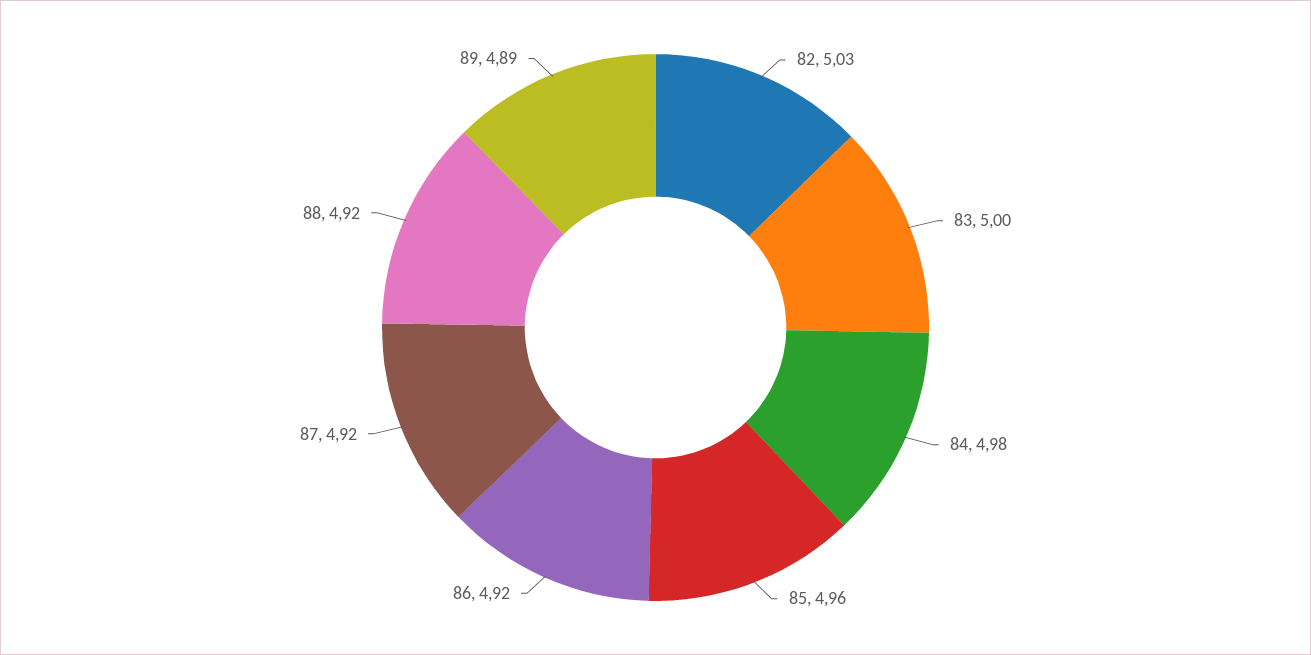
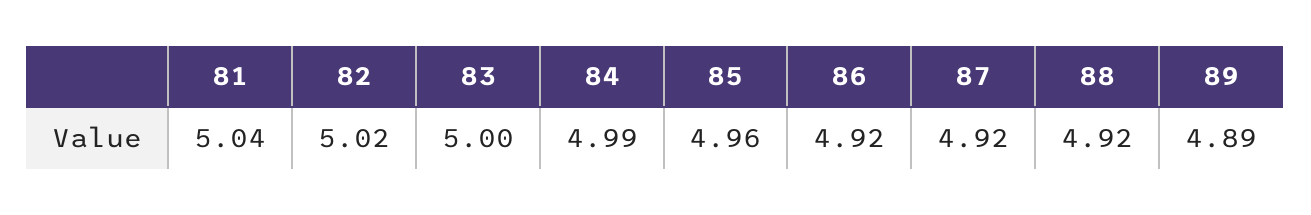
82: 5.03 -> 5.02
84: 4.98 -> 4.99
81: none -> 5.04

